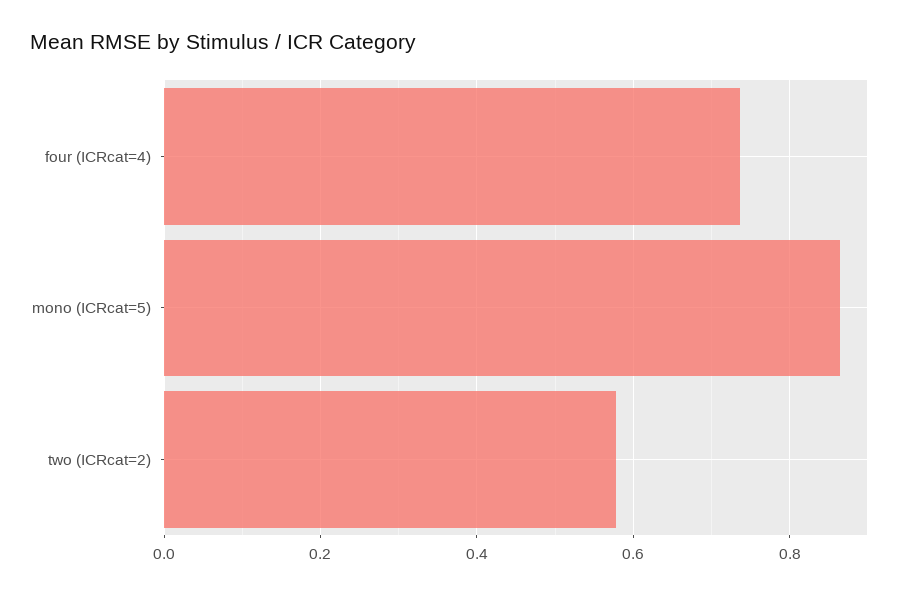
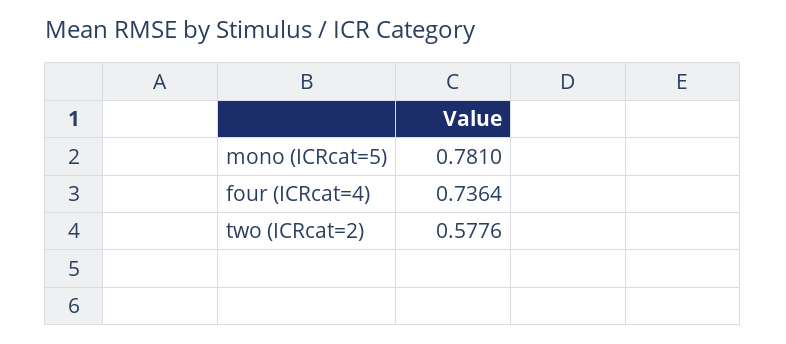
mono (ICRcat=5): 0.86 -> 0.781

